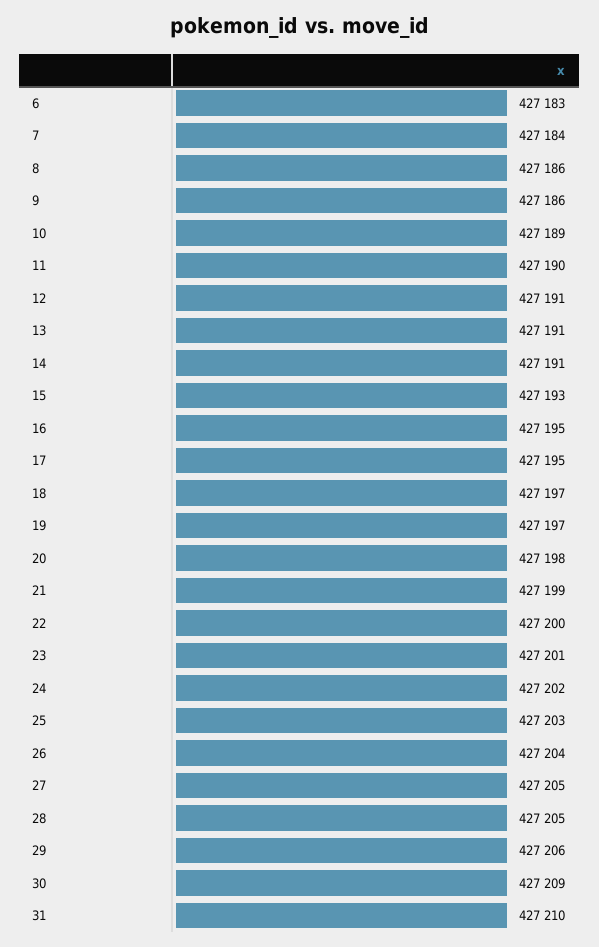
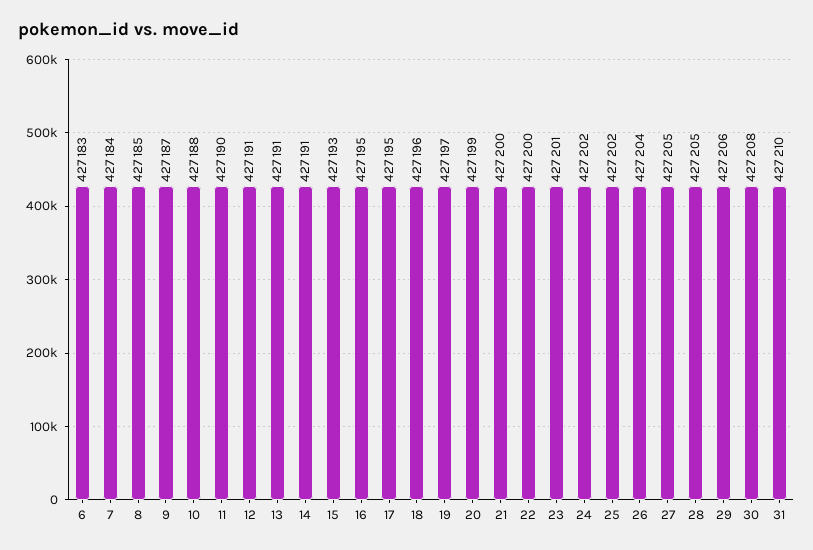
8: 427186 -> 427185
9: 427186 -> 427187
10: 427189 -> 427188
18: 427197 -> 427196
20: 427198 -> 427199
21: 427199 -> 427200
25: 427203 -> 427202
30: 427209 -> 427208

